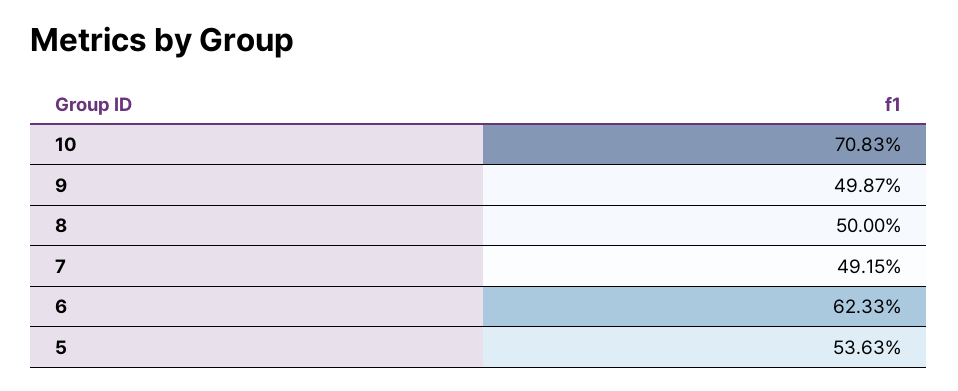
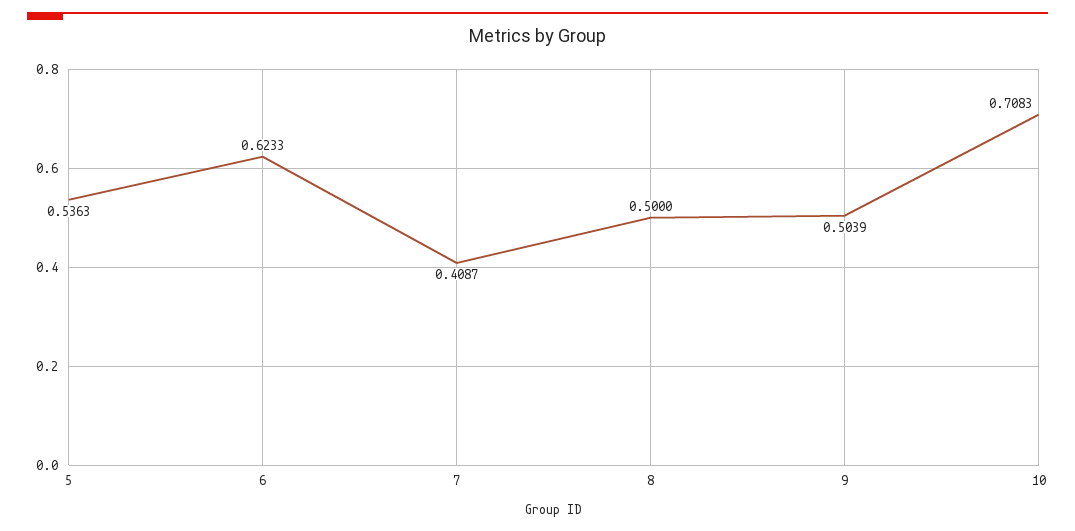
9: 0.4987 -> 0.5039
7: 0.4915 -> 0.4087

